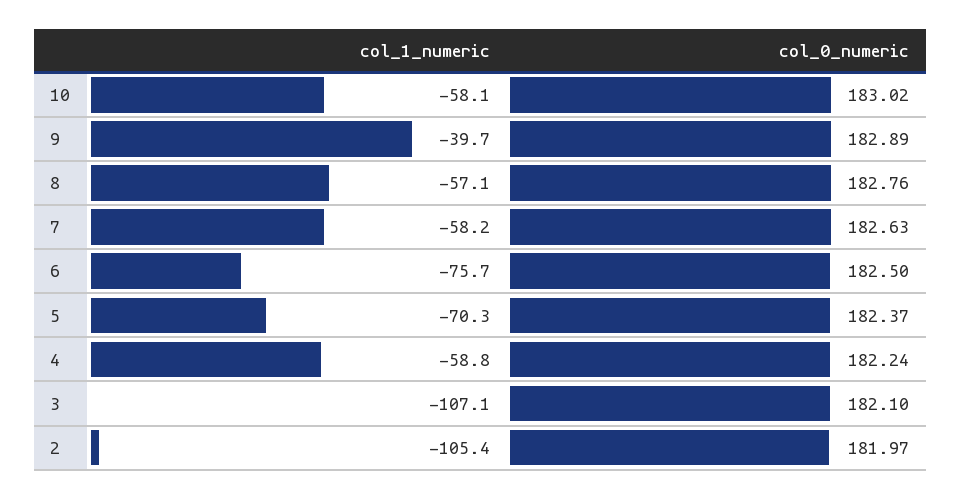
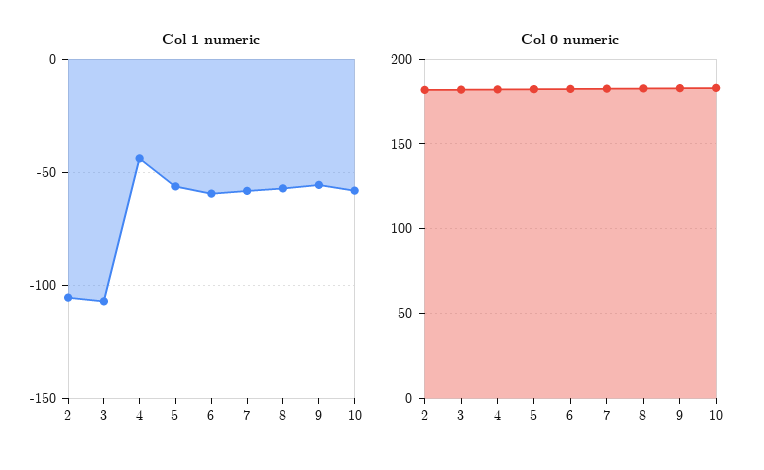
col_1_numeric, 9: -39.7 -> -55
col_1_numeric, 6: -75.7 -> -60
col_1_numeric, 5: -70.3 -> -55
col_1_numeric, 4: -58.8 -> -45

